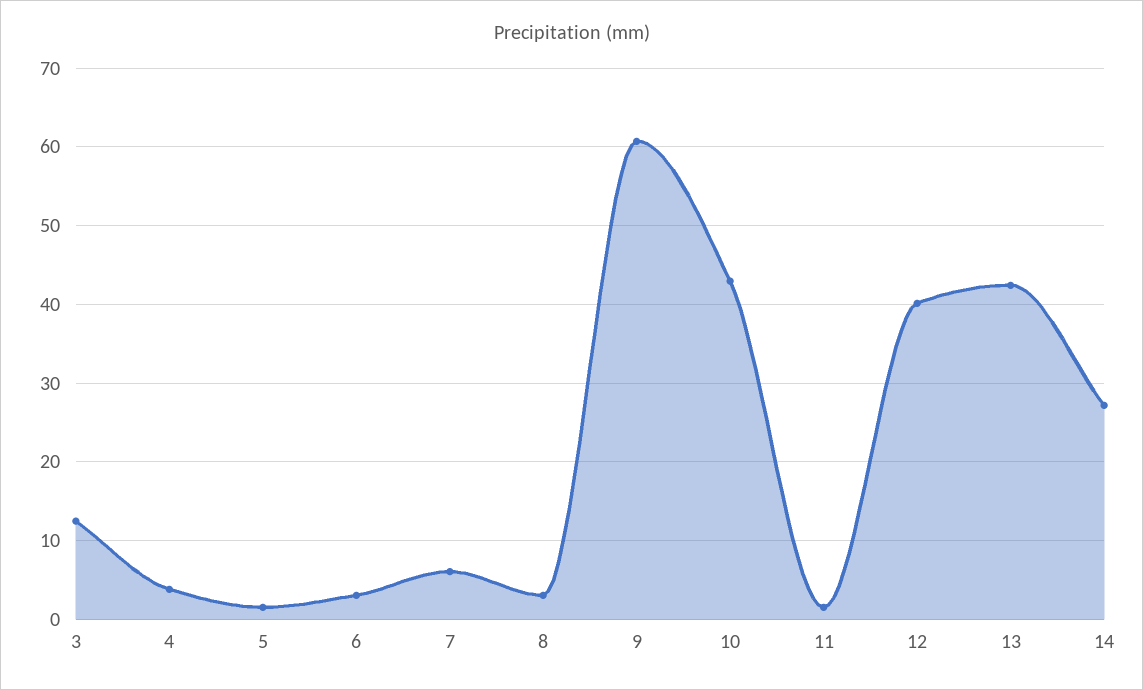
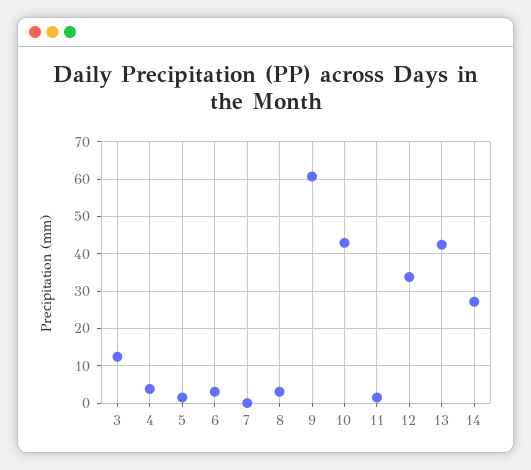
7: 6 -> 0
12: 40 -> 34

